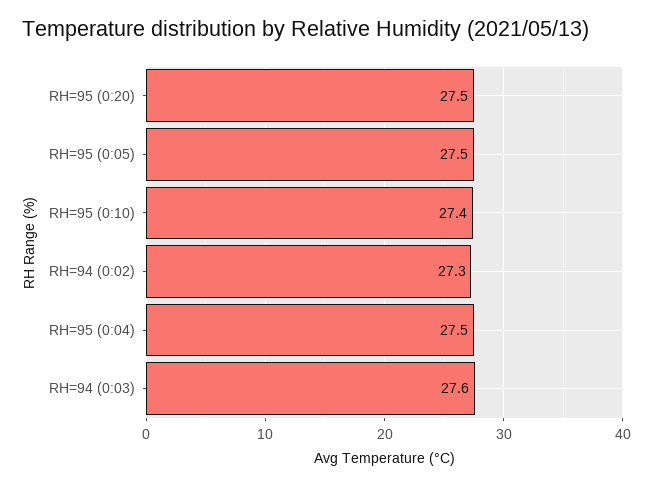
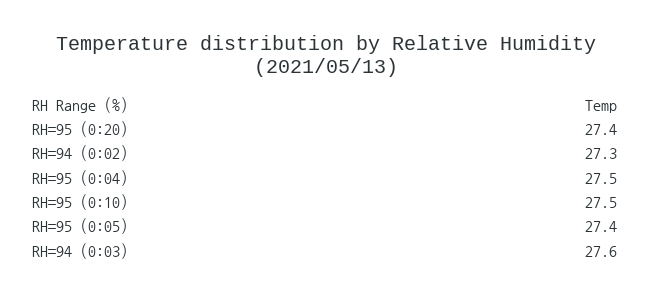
RH=95 (0:20): 27.5 -> 27.4
RH=95 (0:05): 27.5 -> 27.4
RH=95 (0:10): 27.4 -> 27.5

